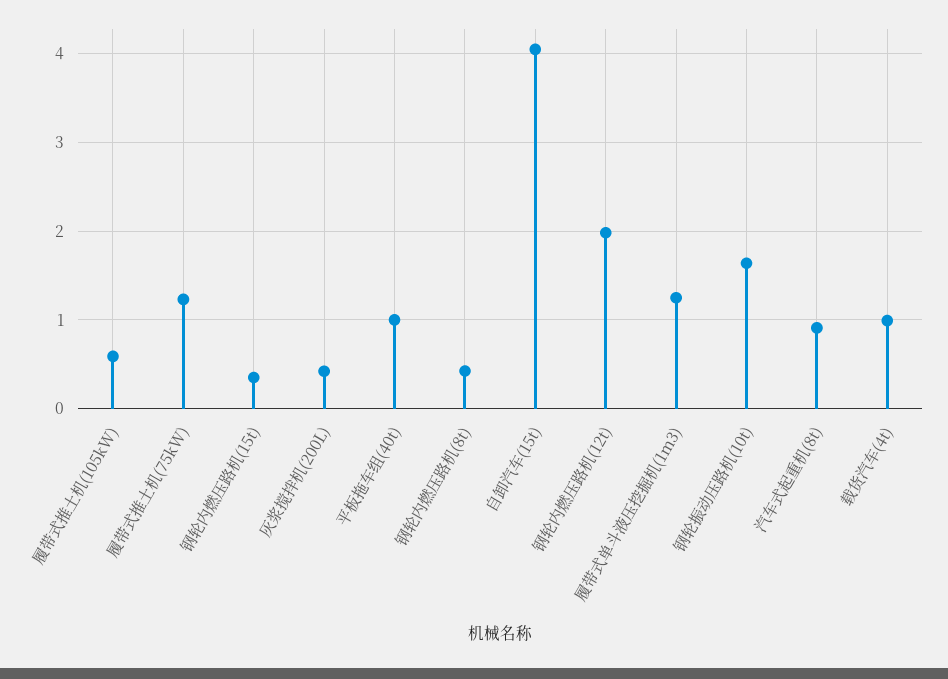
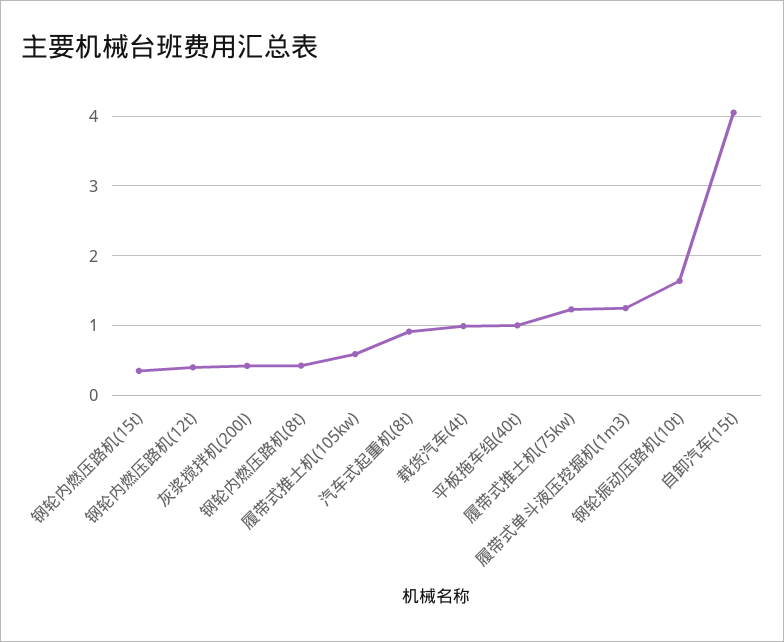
钢轮内燃压路机(12t): 2 -> 0.4

